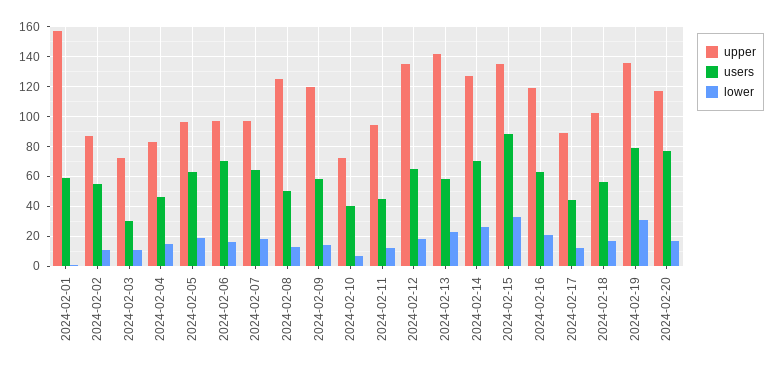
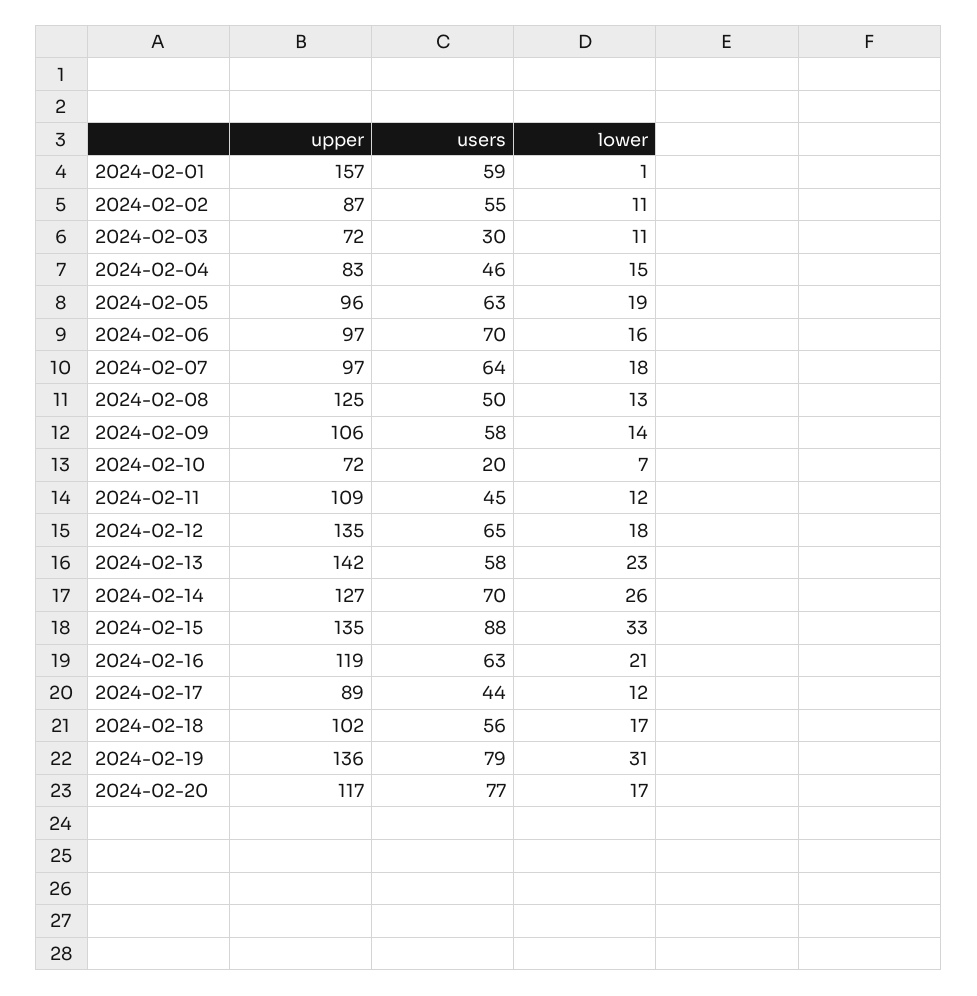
upper, 2024-02-09: 120 -> 106
users, 2024-02-10: 40 -> 20
upper, 2024-02-11: 95 -> 109

